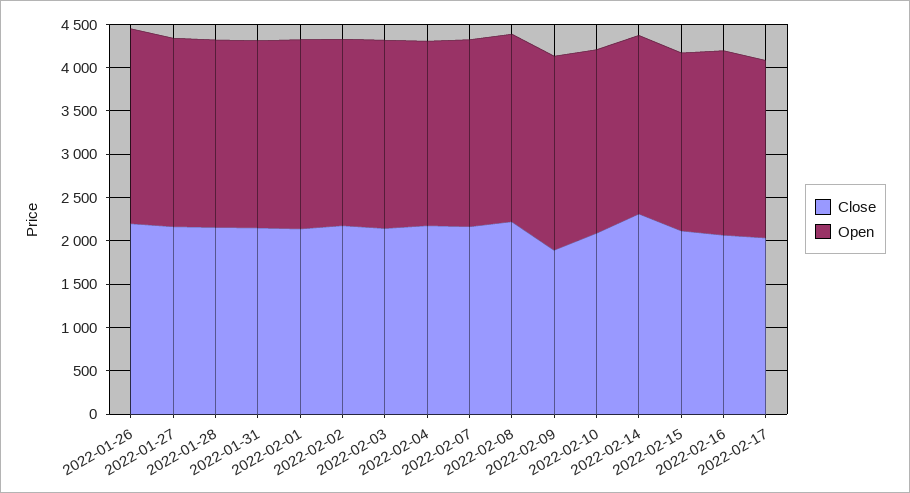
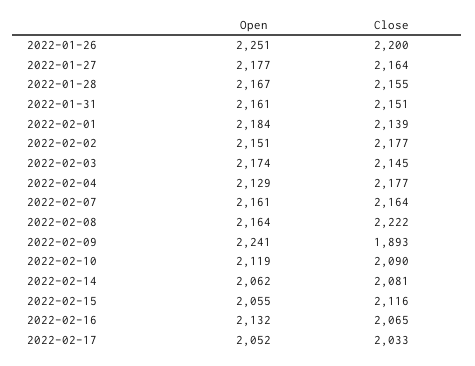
Close, 2022-02-14: 2300 -> 2081

